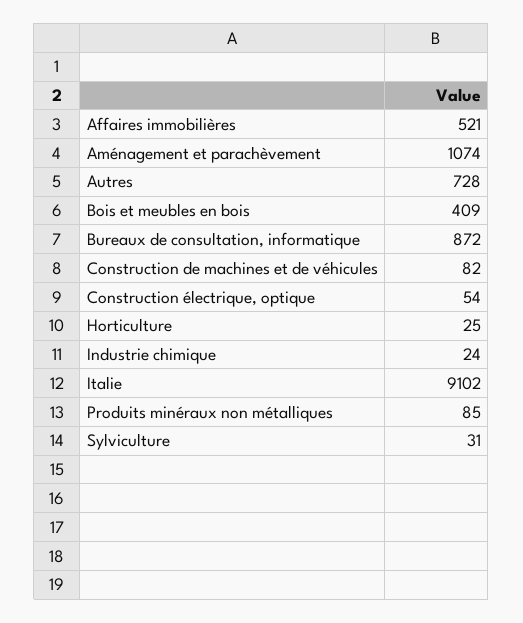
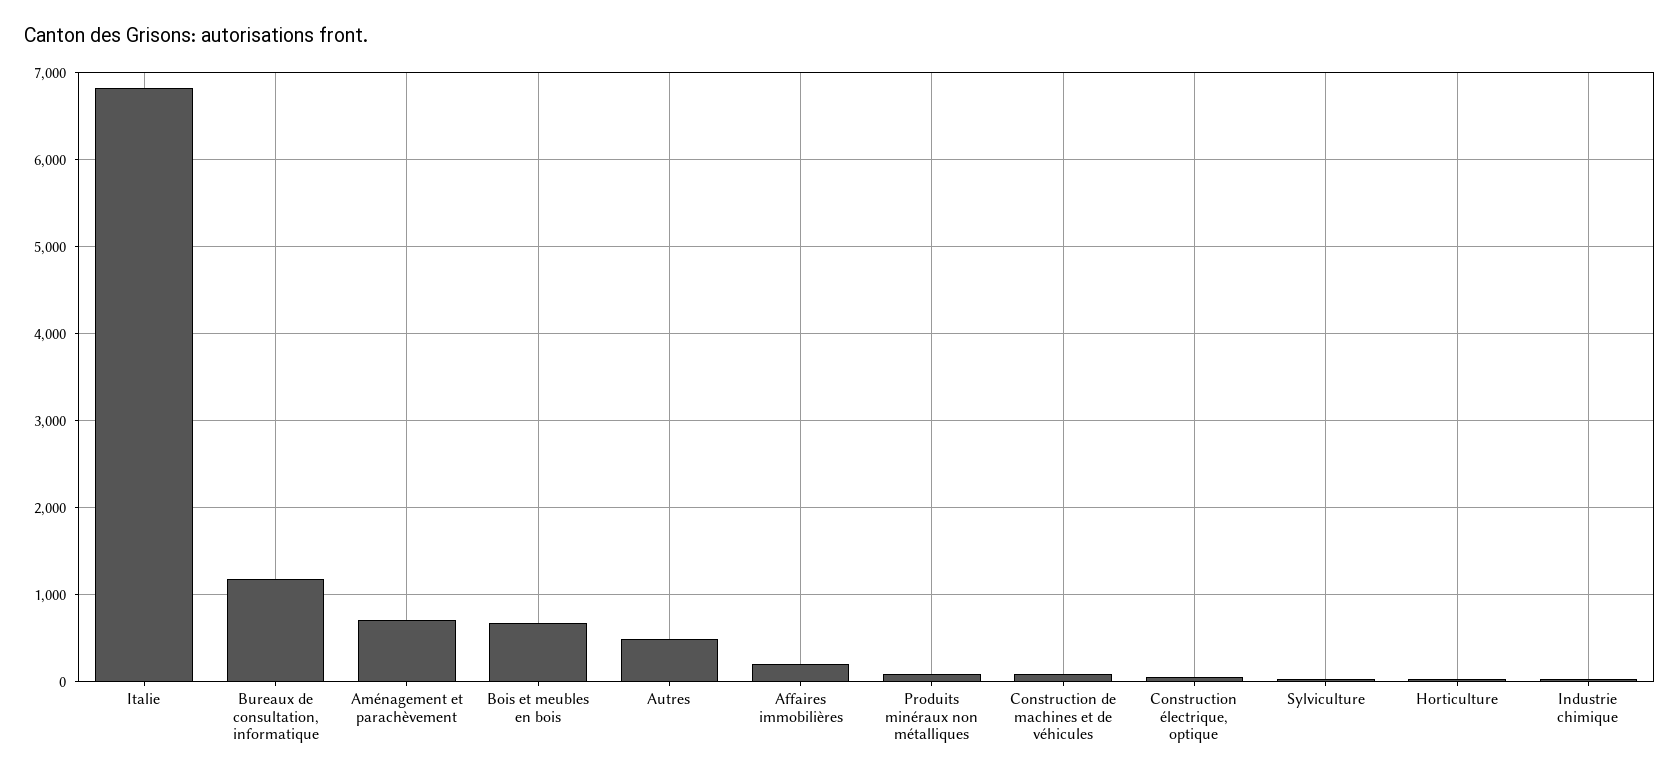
Affaires immobilières: 521 -> 200
Aménagement et parachèvement: 1074 -> 700
Autres: 728 -> 500
Bois et meubles en bois: 409 -> 700
Bureaux de consultation, informatique: 872 -> 1200
Italie: 9102 -> 6800

